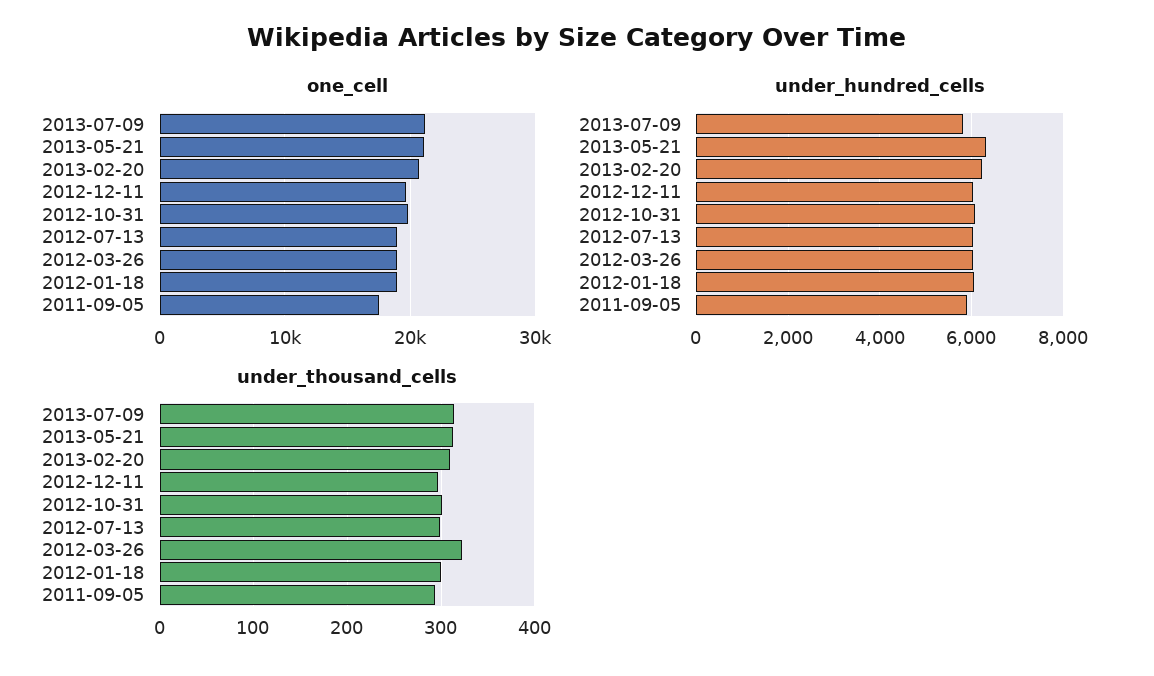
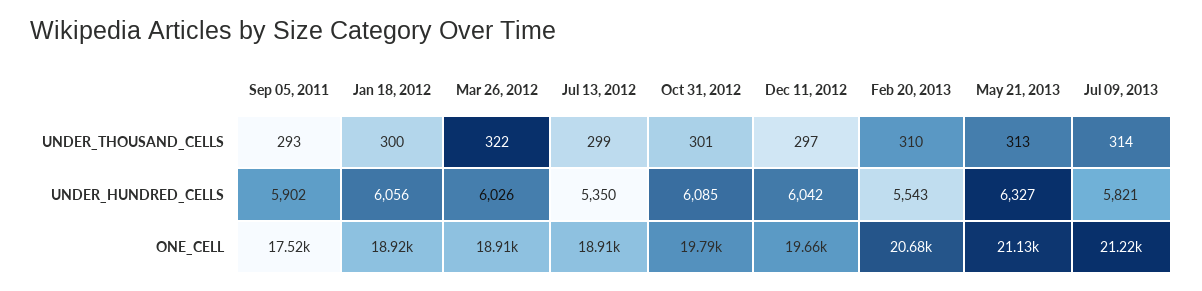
under_hundred_cells, 2013-02-20: 6200 -> 5543
under_hundred_cells, 2012-07-13: 6000 -> 5350

